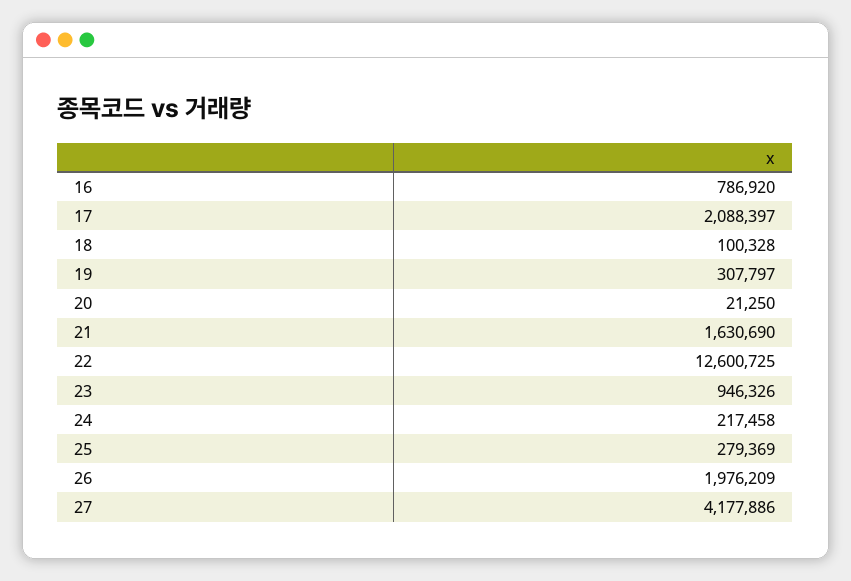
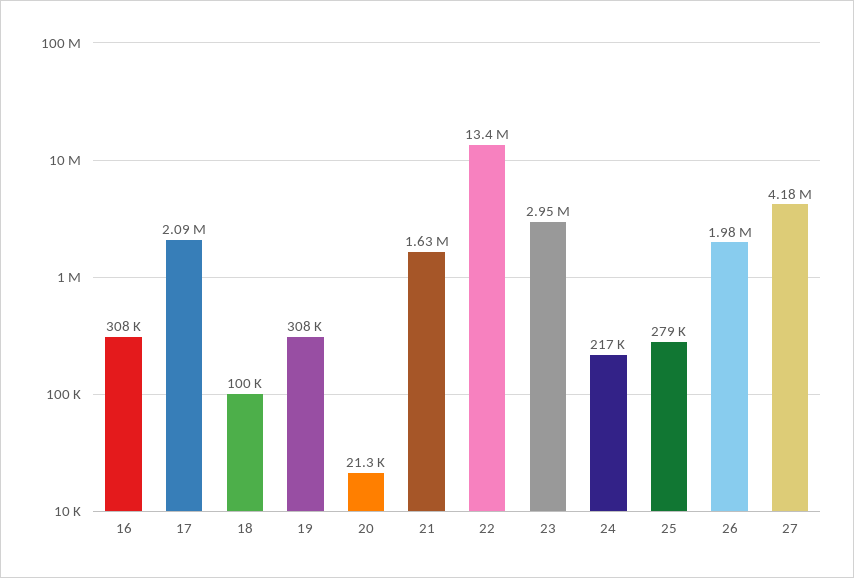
16: 786920 -> 308000
22: 12600725 -> 13400000
23: 946326 -> 2950000

